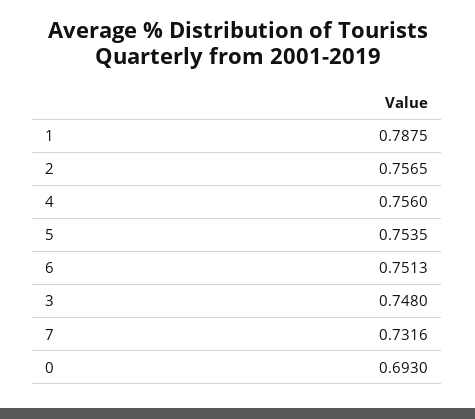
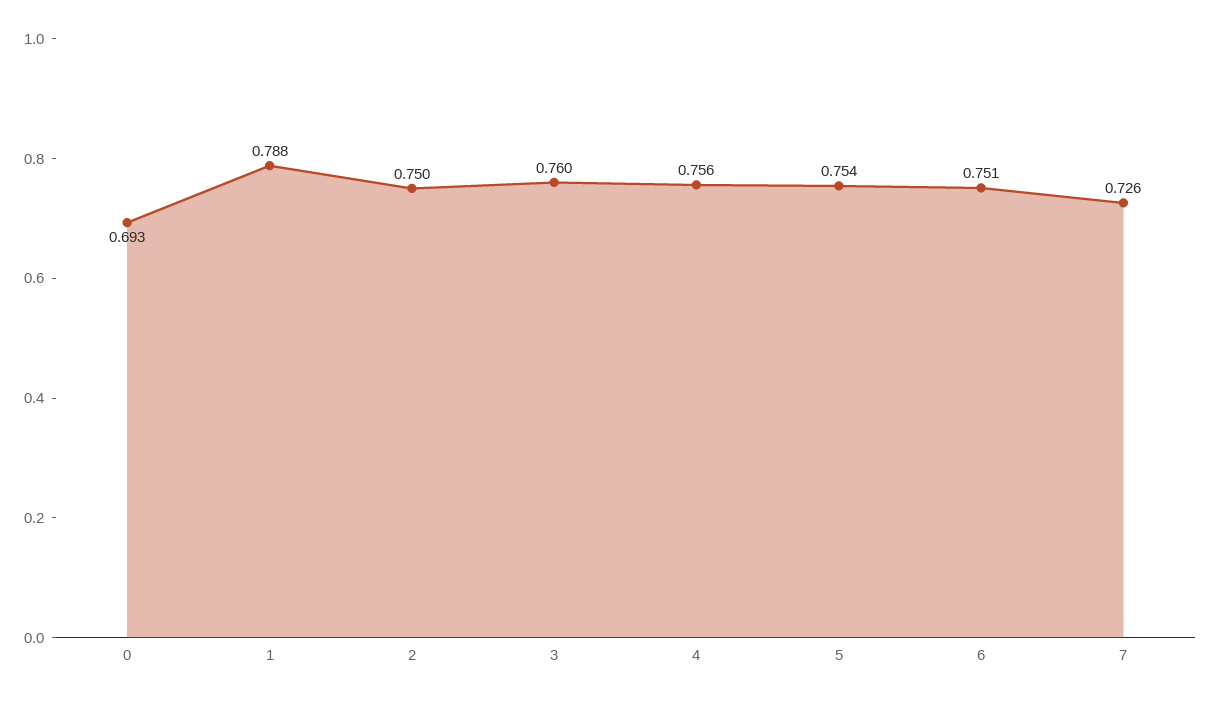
2: 0.7565 -> 0.75
3: 0.748 -> 0.76
7: 0.7316 -> 0.726

